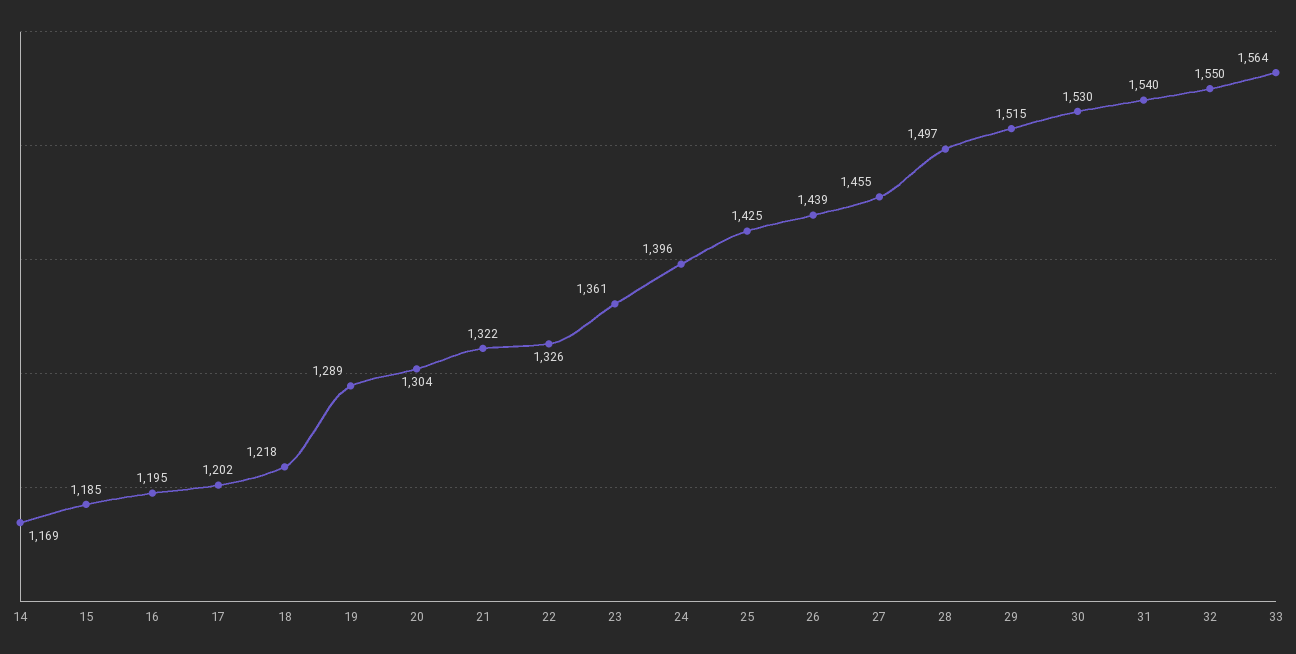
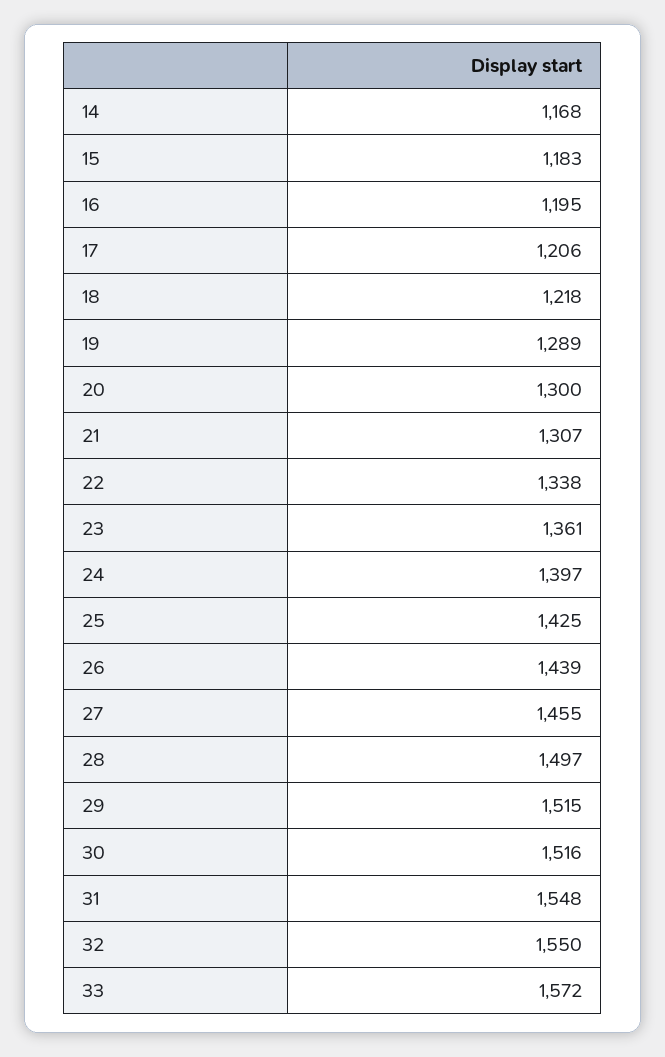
14: 1169 -> 1168
15: 1185 -> 1183
17: 1202 -> 1206
20: 1304 -> 1300
21: 1322 -> 1307
22: 1326 -> 1338
24: 1396 -> 1397
30: 1530 -> 1516
31: 1540 -> 1548
33: 1564 -> 1572

